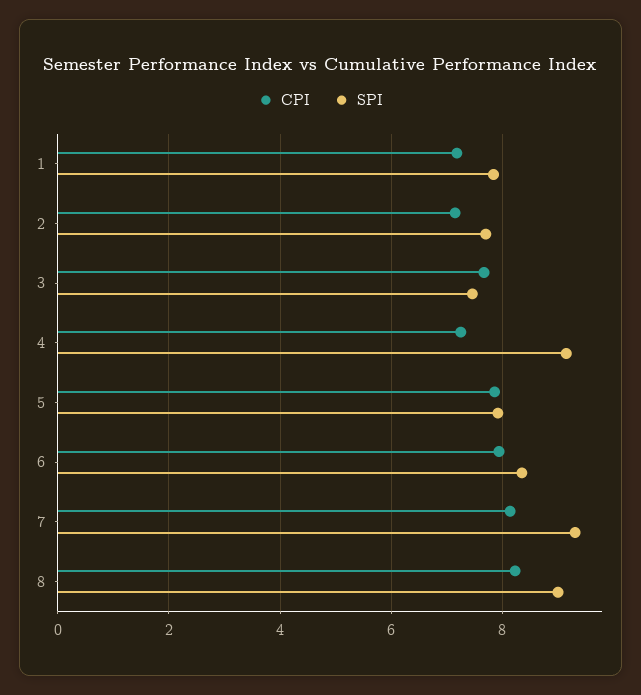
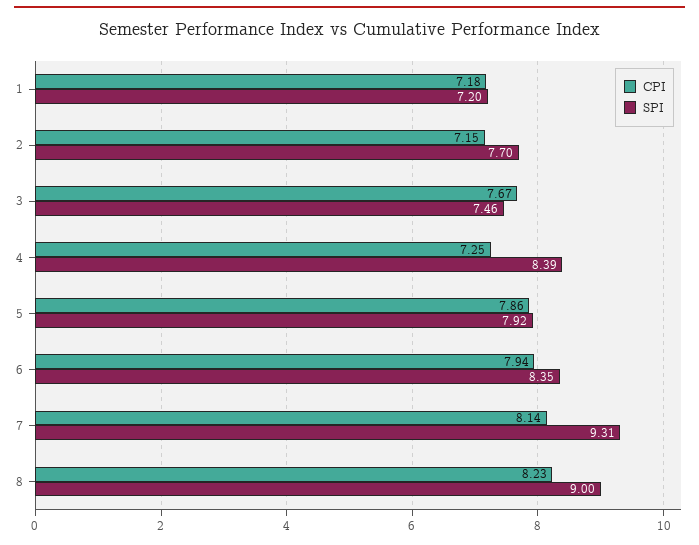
SPI, 1: 7.8 -> 7.2
SPI, 4: 9.2 -> 8.39

